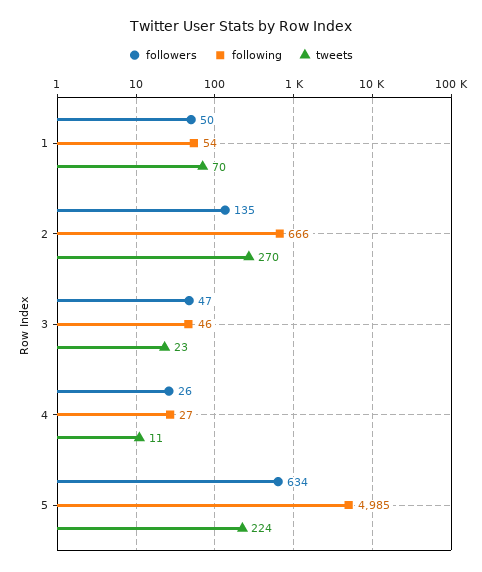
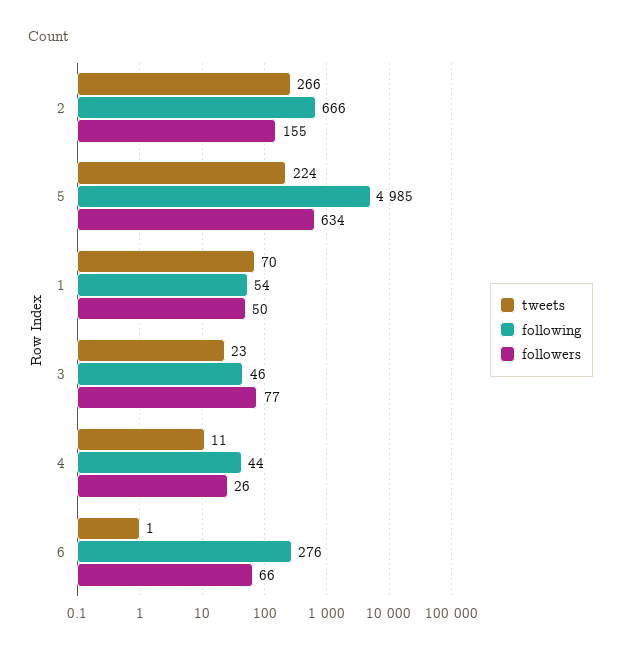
followers, 2: 135 -> 155
tweets, 2: 270 -> 266
followers, 3: 47 -> 77
following, 4: 27 -> 44
tweets, 6: none -> 1
following, 6: none -> 276
followers, 6: none -> 66

